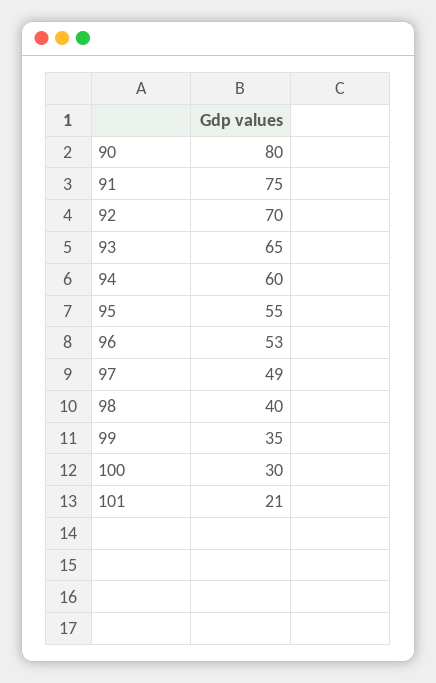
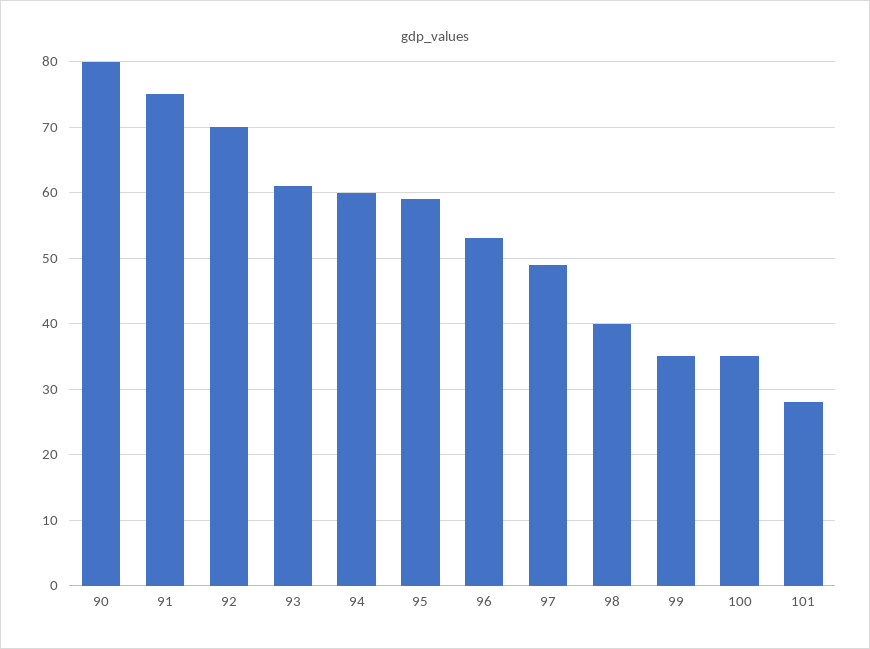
93: 65 -> 61
95: 55 -> 59
100: 30 -> 35
101: 21 -> 28

